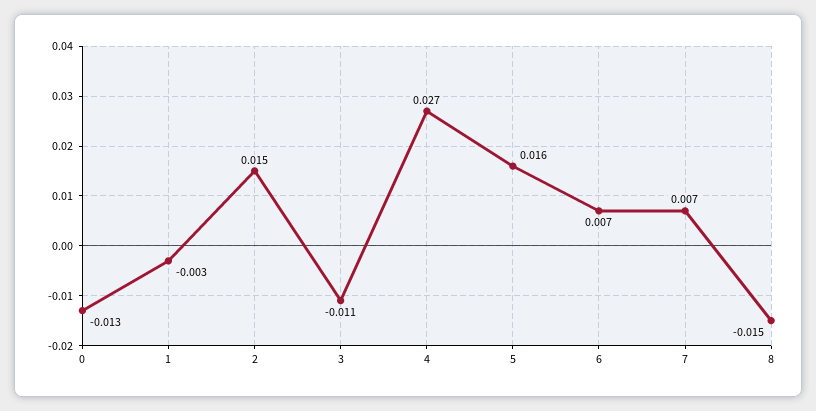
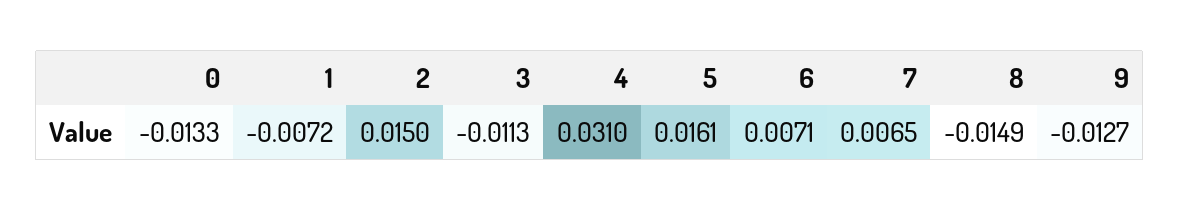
1: -0.003 -> -0.0072
4: 0.027 -> 0.031
9: none -> -0.0127

